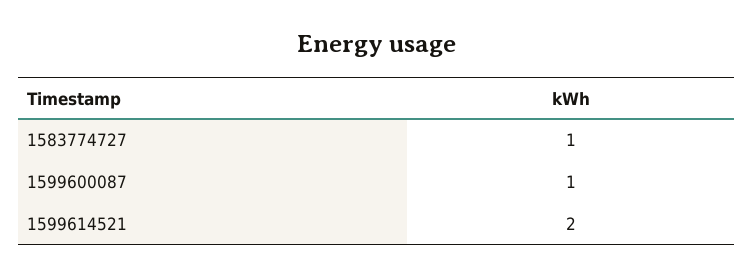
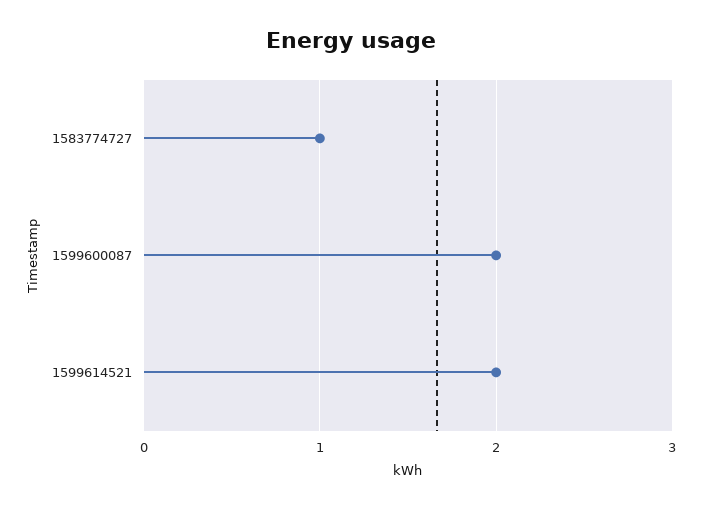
1599600087: 1 -> 2

